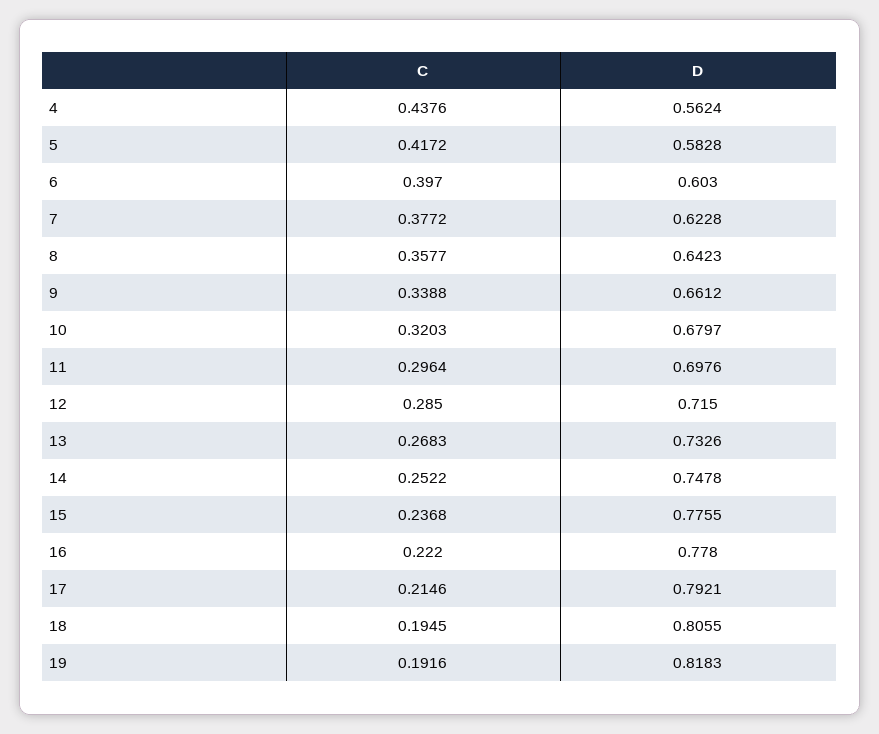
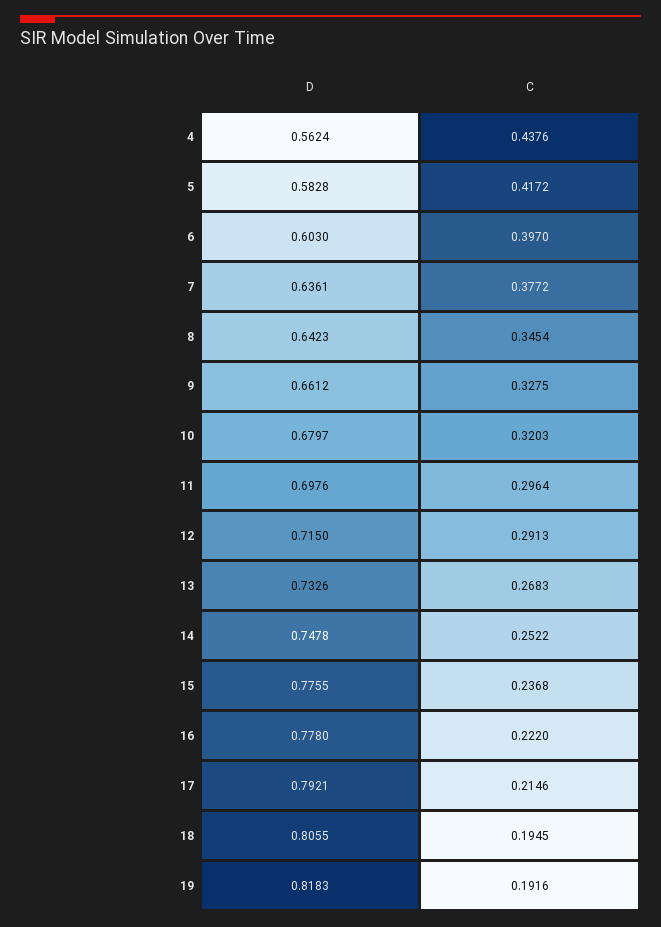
D, 7: 0.6228 -> 0.6361
C, 8: 0.3577 -> 0.3454
C, 9: 0.3388 -> 0.3275
C, 12: 0.285 -> 0.2913

